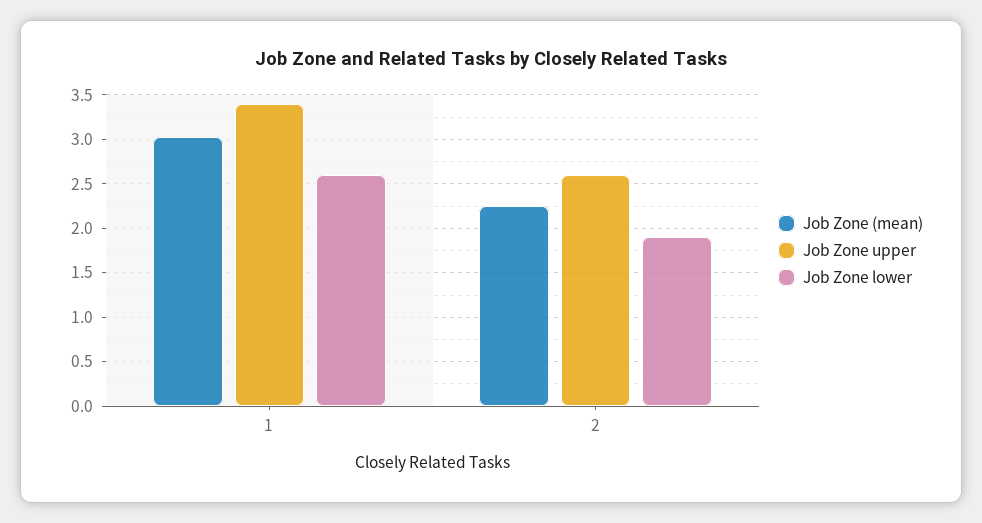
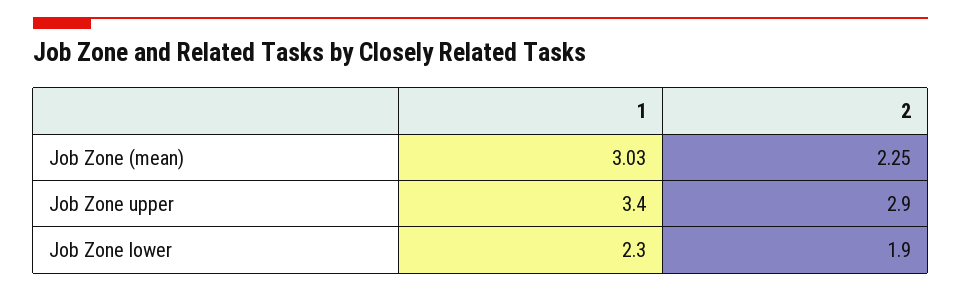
Job Zone lower, 1: 2.6 -> 2.3
Job Zone upper, 2: 2.6 -> 2.9

